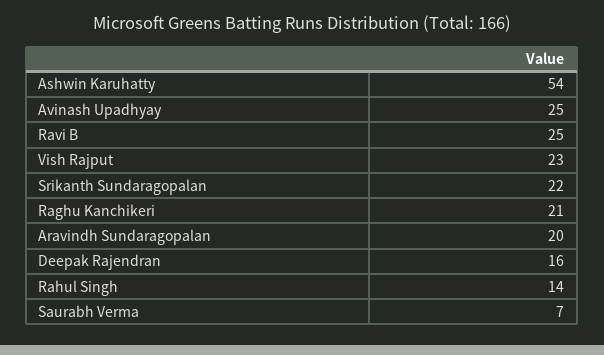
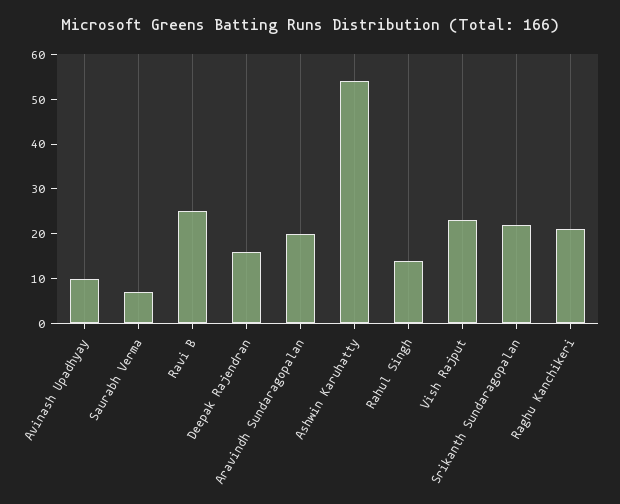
Avinash Upadhyay: 25 -> 10

